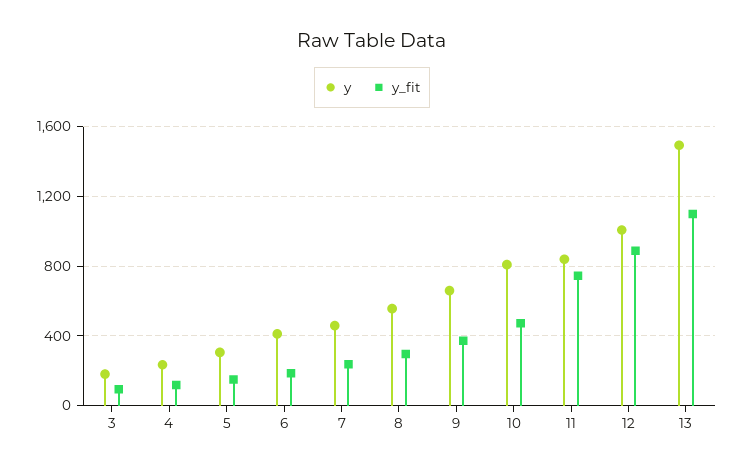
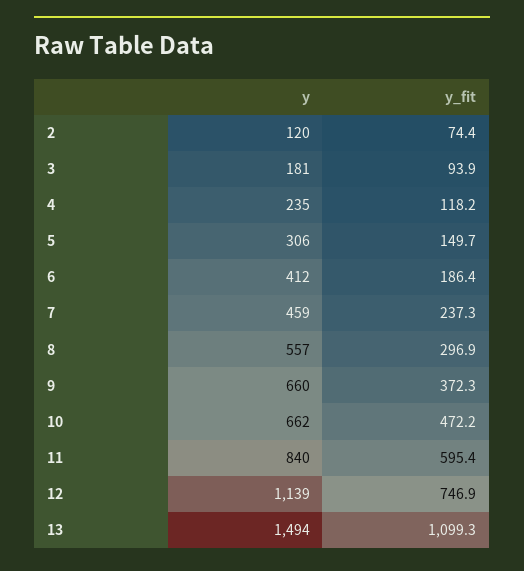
y, 10: 800 -> 662
y_fit, 11: 750 -> 595.4
y, 12: 1000 -> 1139
y_fit, 12: 900 -> 746.9
y, 2: none -> 120
y_fit, 2: none -> 74.4

